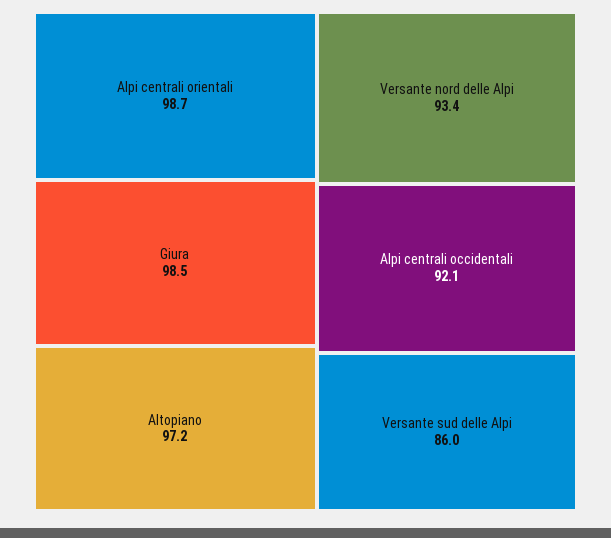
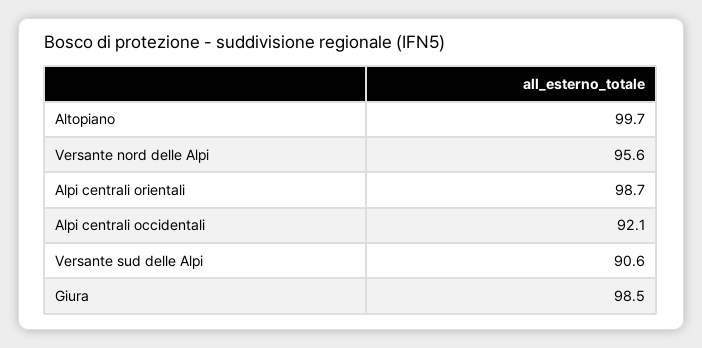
Altopiano: 97.2 -> 99.7
Versante nord delle Alpi: 93.4 -> 95.6
Versante sud delle Alpi: 86 -> 90.6

